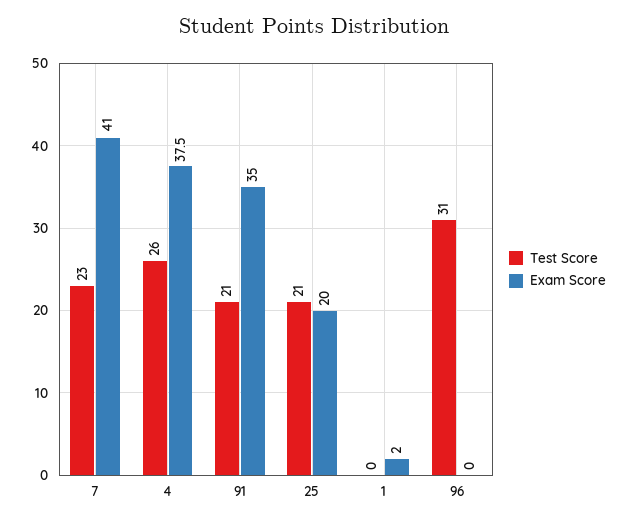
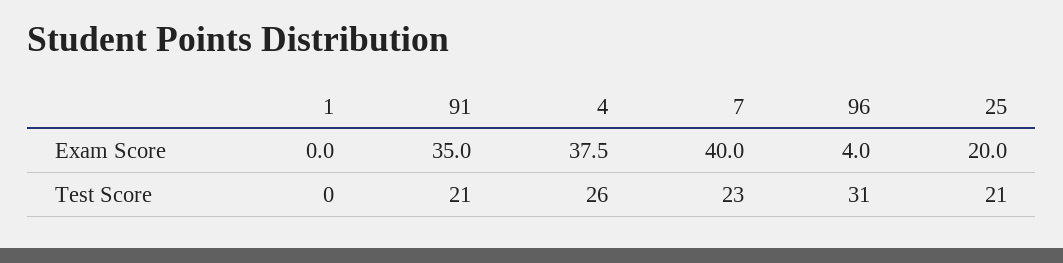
Exam Score, 7: 41 -> 40
Exam Score, 1: 2 -> 0
Exam Score, 96: 0 -> 4

